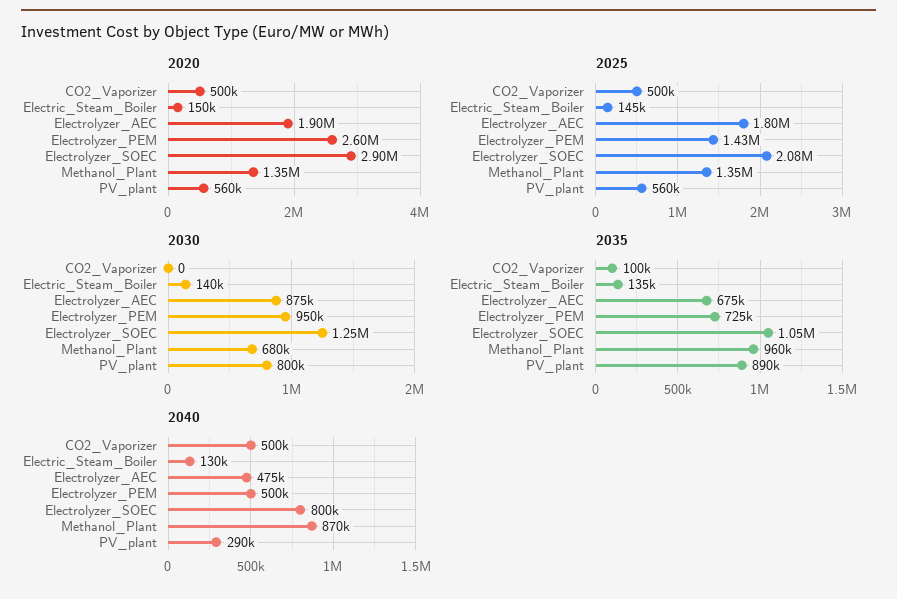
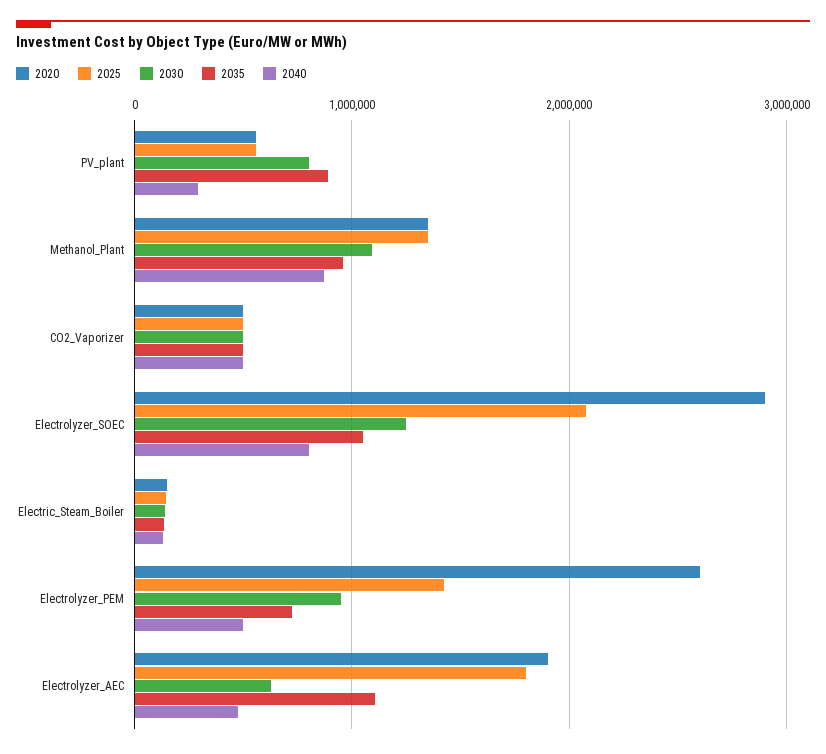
2030, CO2_Vaporizer: 0 -> 500000
2030, Electrolyzer_AEC: 875000 -> 600000
2030, Methanol_Plant: 680000 -> 1100000
2035, CO2_Vaporizer: 100000 -> 500000
2035, Electrolyzer_AEC: 675000 -> 1100000

